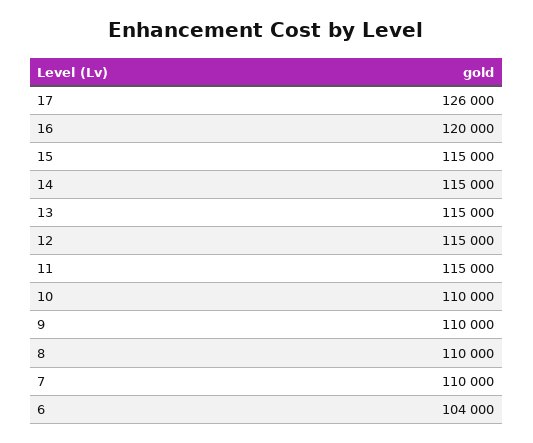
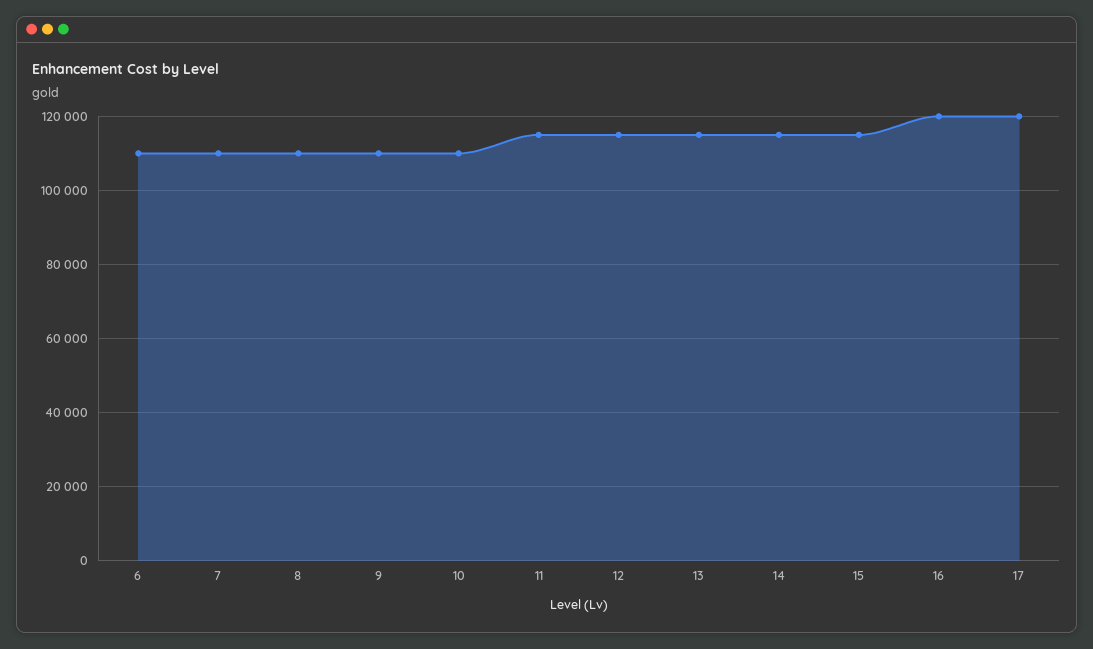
17: 126000 -> 120000
6: 104000 -> 110000

